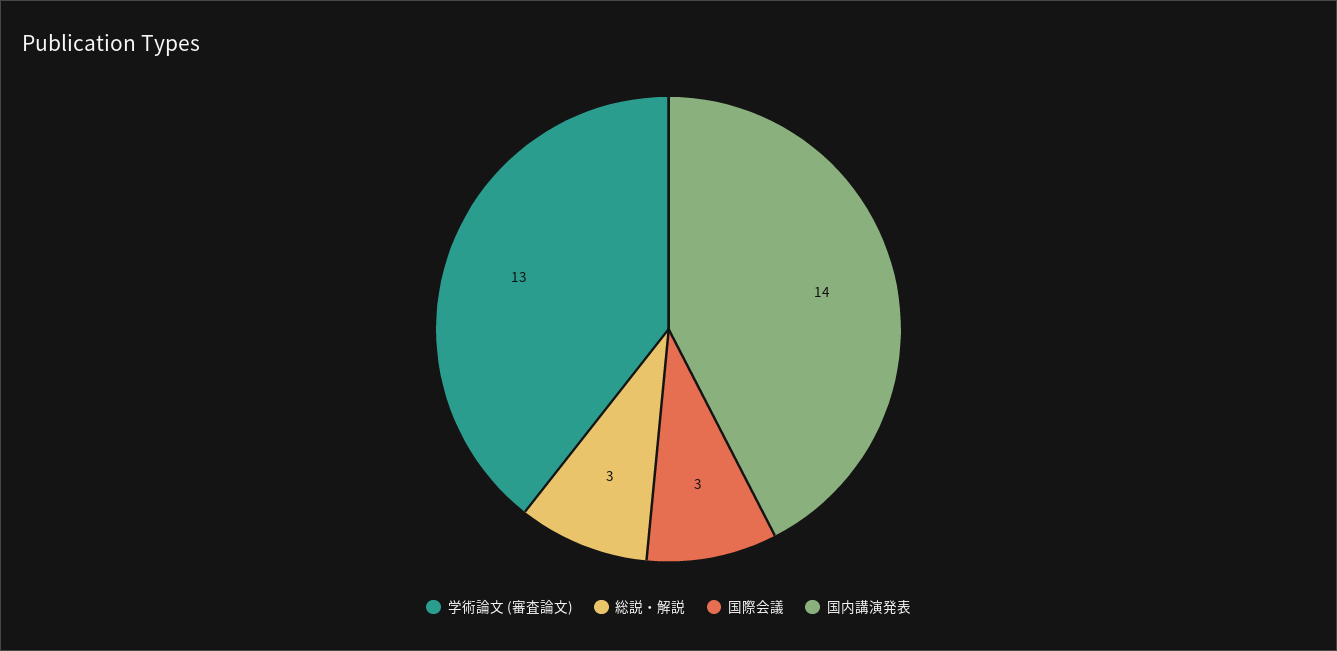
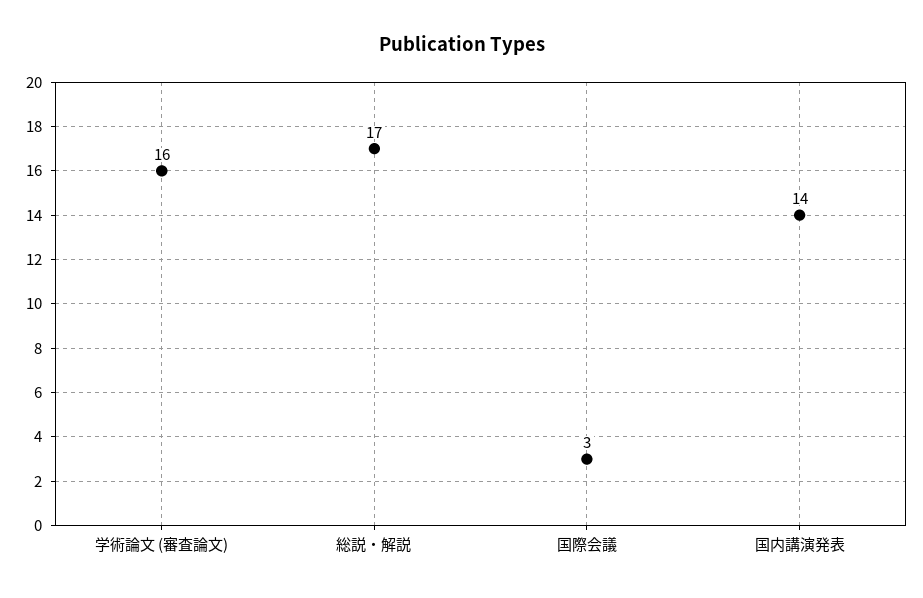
学術論文 (審査論文): 13 -> 16
総説・解説: 3 -> 17

